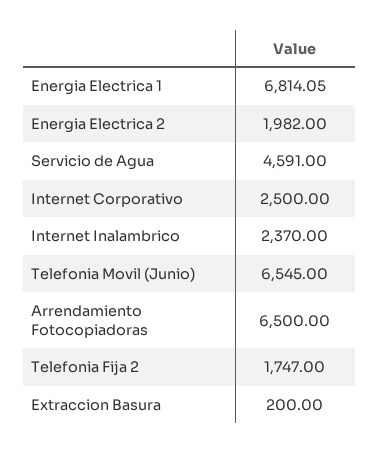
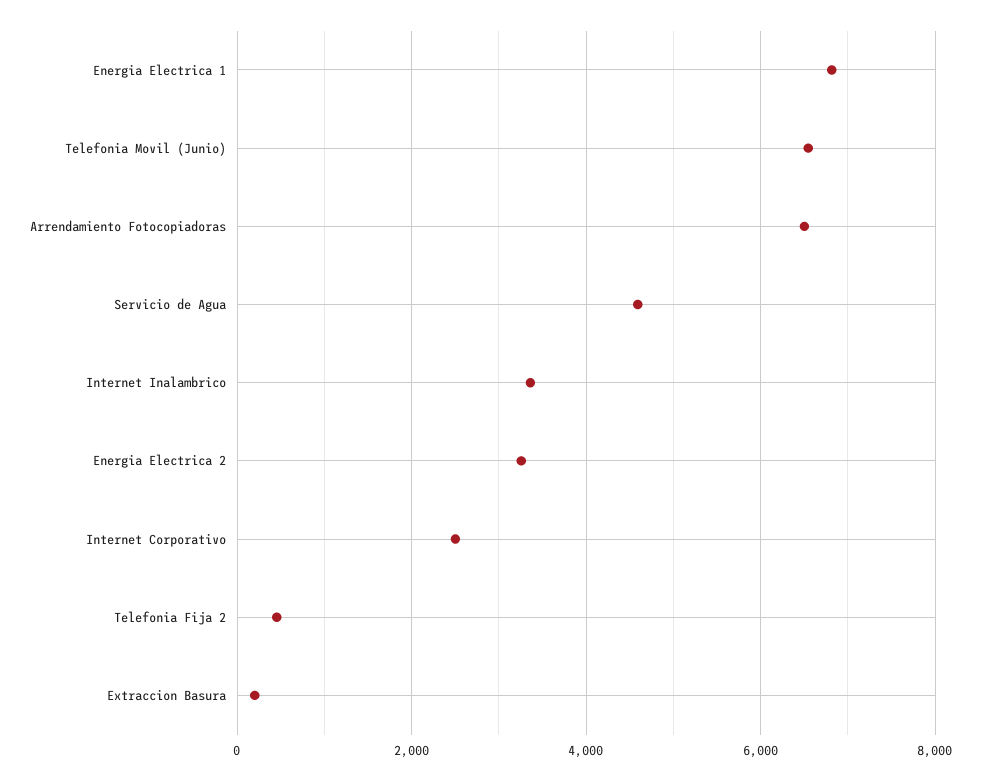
Energia Electrica 2: 1982 -> 3200
Internet Inalambrico: 2370 -> 3400
Telefonia Fija 2: 1747 -> 400

